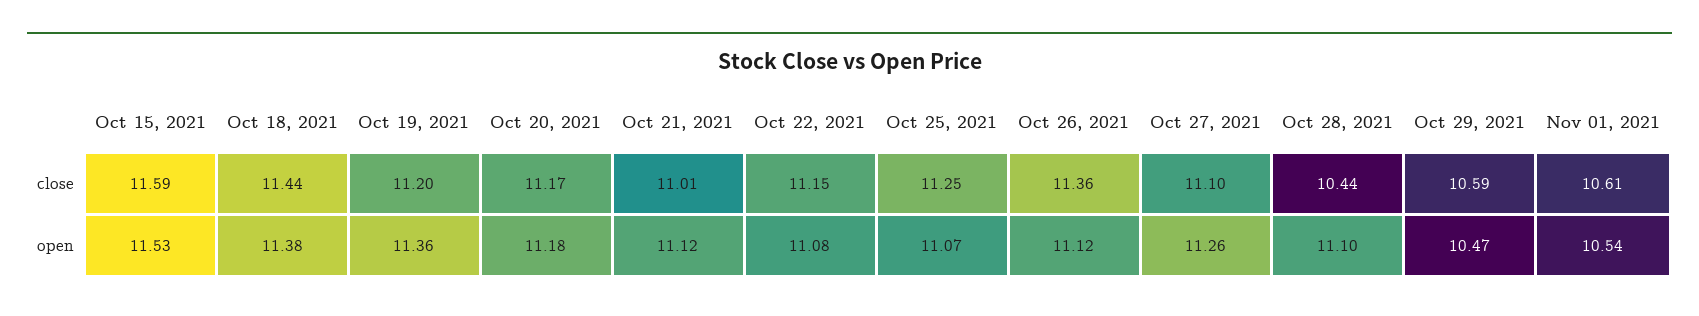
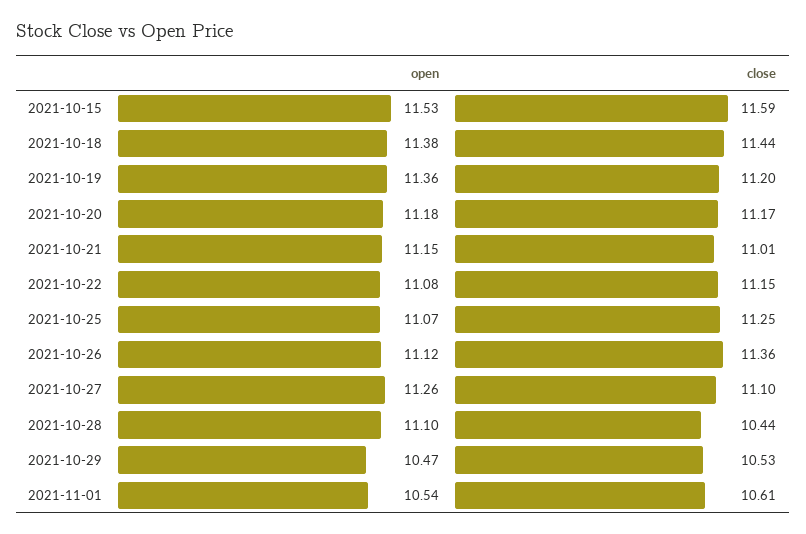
Oct 29, 2021, close: 10.59 -> 10.53
Oct 21, 2021, open: 11.12 -> 11.15

